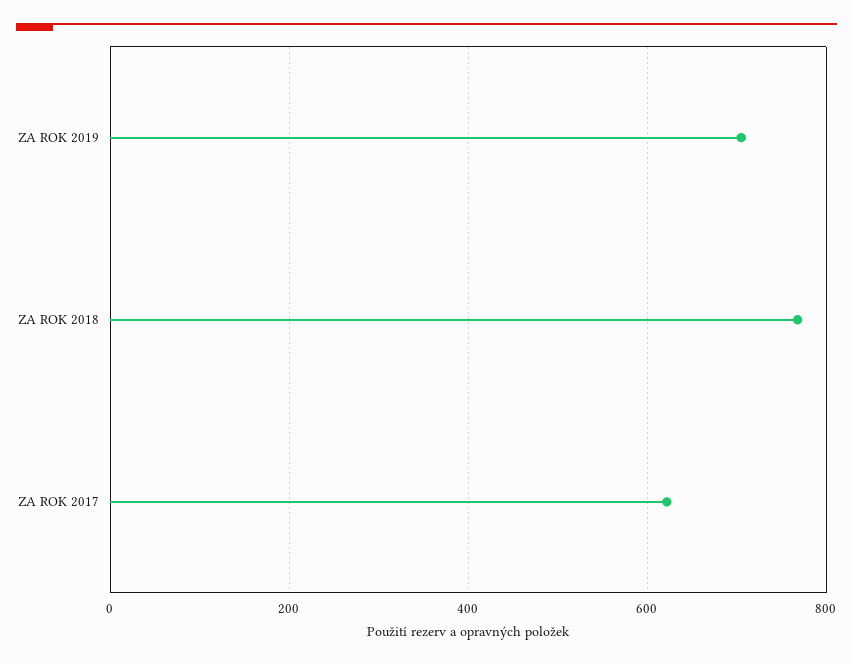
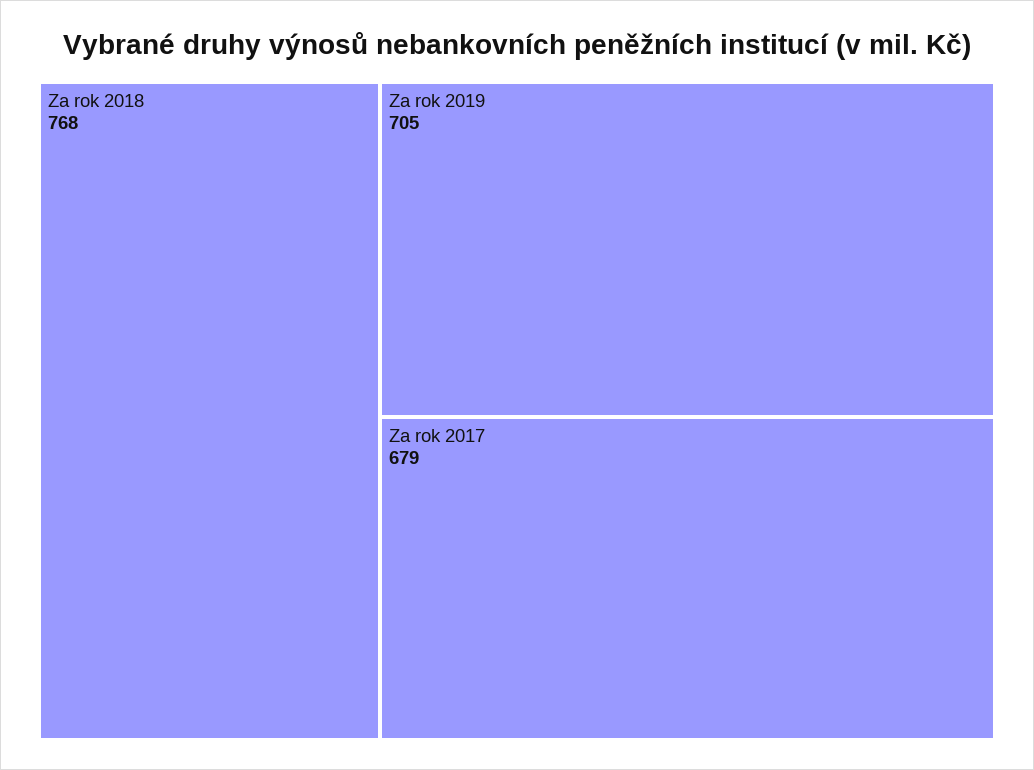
ZA ROK 2017: 620 -> 679

